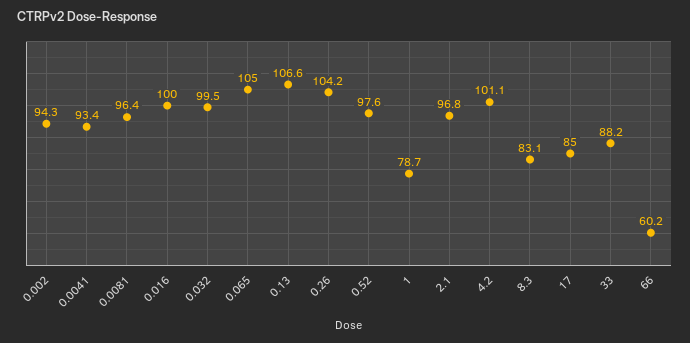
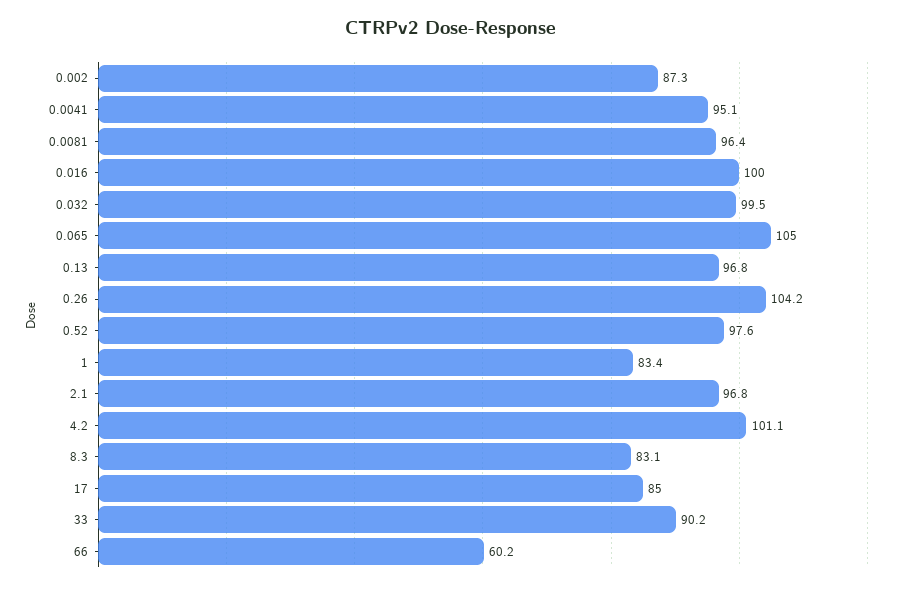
0.002: 94.3 -> 87.3
0.0041: 93.4 -> 95.1
0.13: 106.6 -> 96.8
1: 78.7 -> 83.4
33: 88.2 -> 90.2

